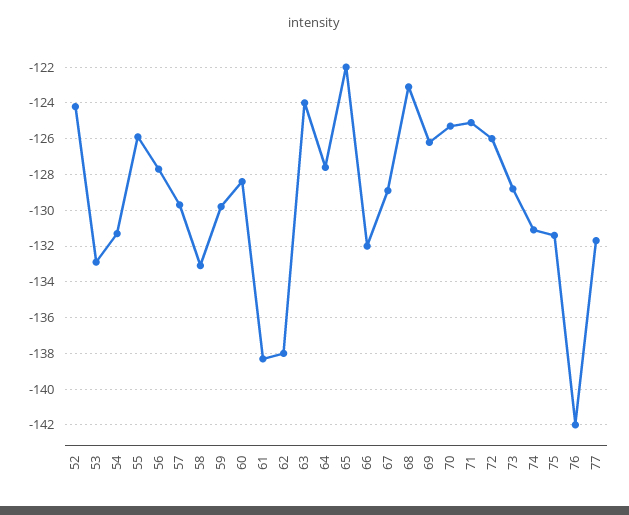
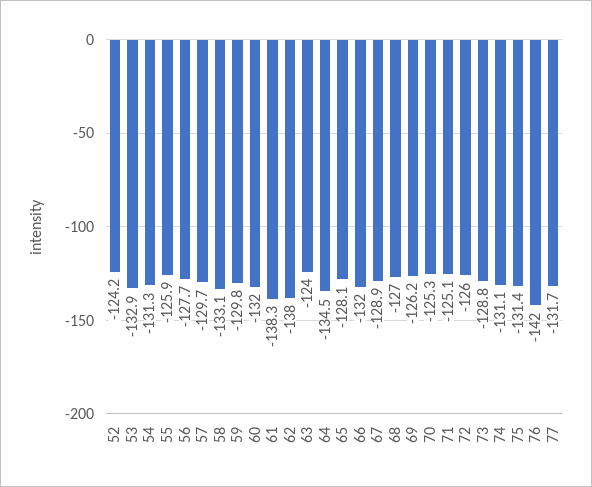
60: -128.5 -> -132
64: -127.5 -> -134.5
65: -122 -> -128.1
68: -123 -> -127

